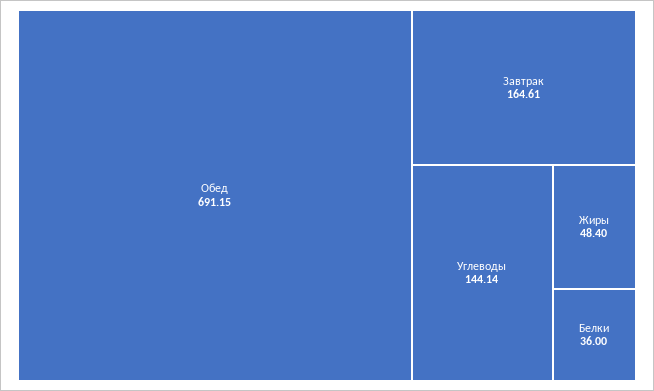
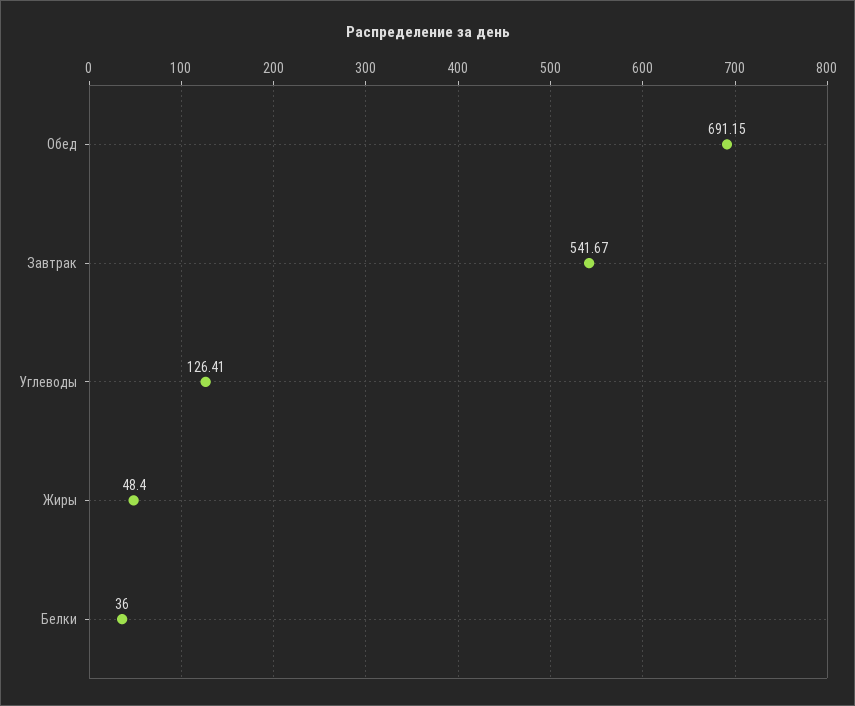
Завтрак: 164.61 -> 541.67
Углеводы: 144.14 -> 126.41

